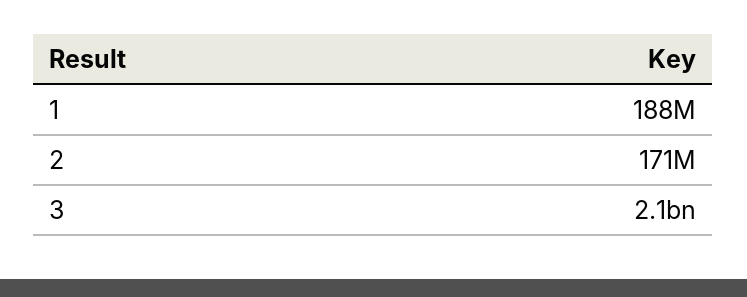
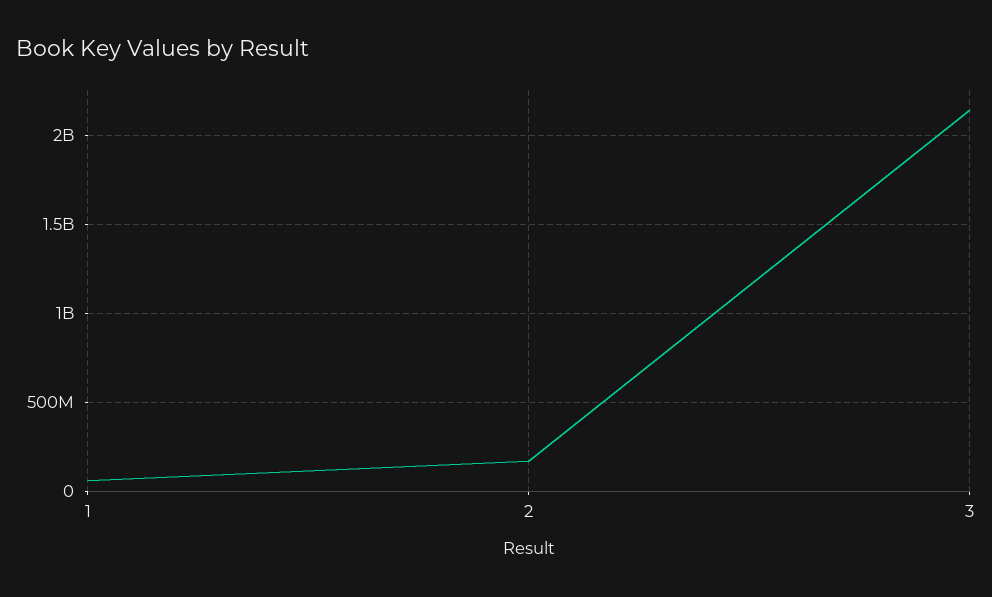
1: 188000000 -> 50000000

